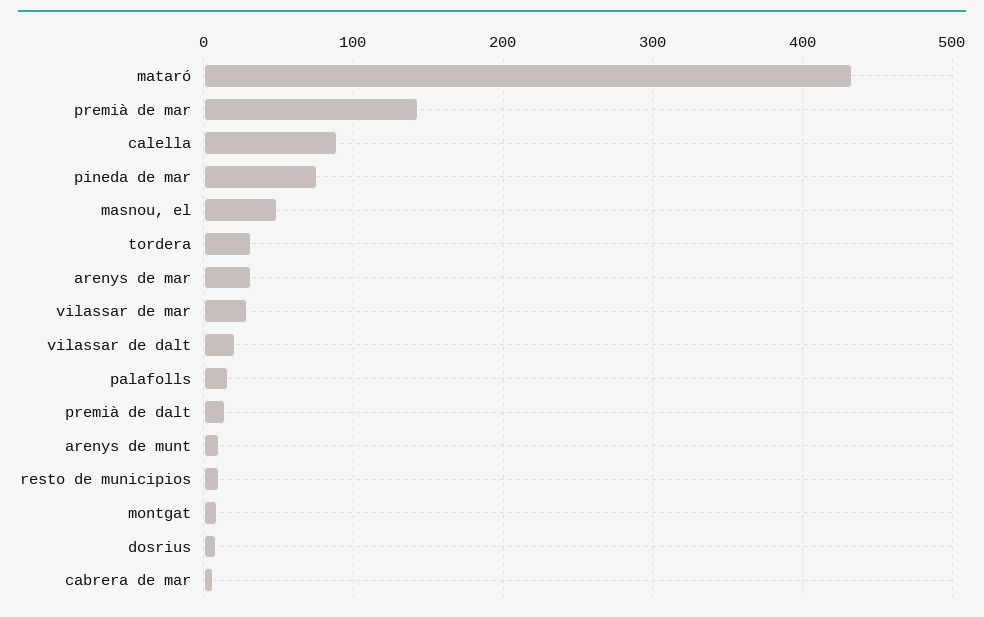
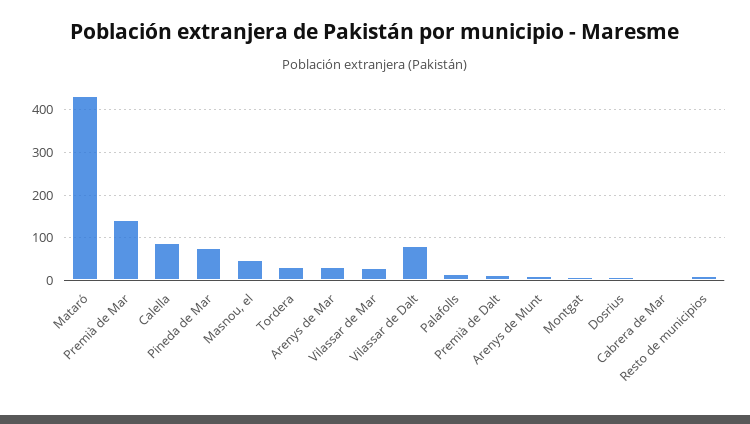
vilassar de dalt: 20 -> 80

